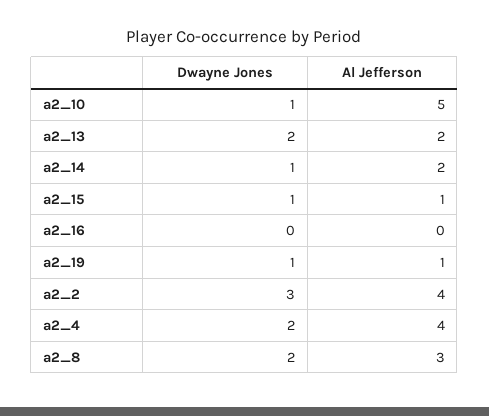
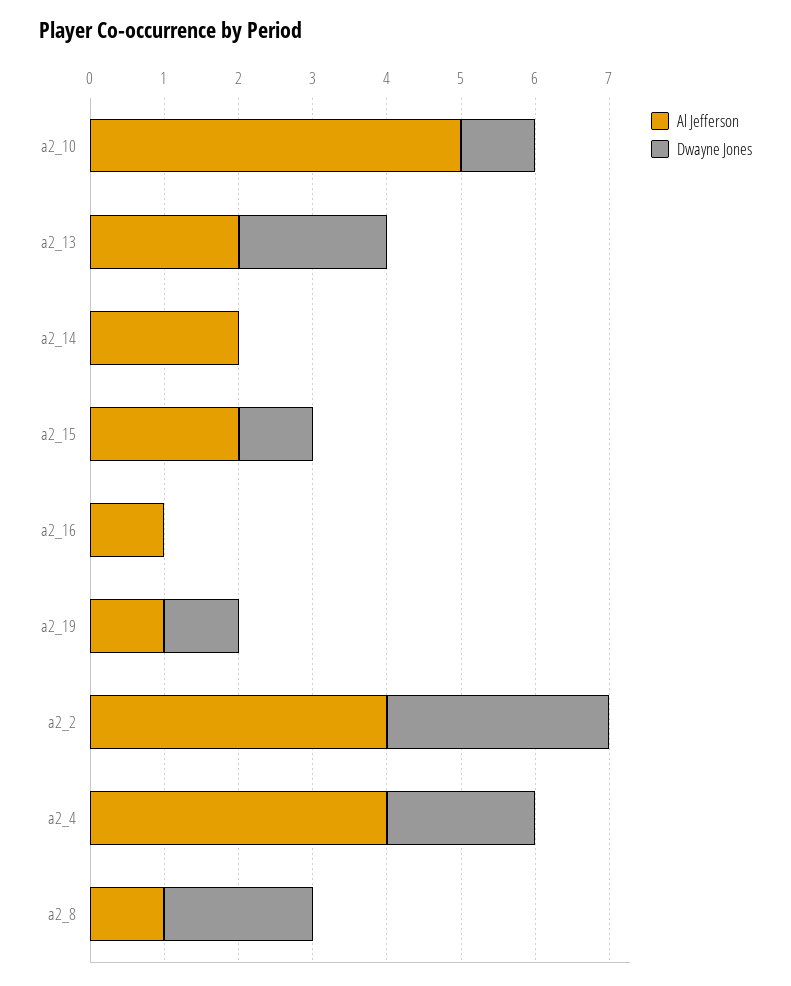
Dwayne Jones, a2_14: 1 -> 0
Al Jefferson, a2_15: 1 -> 2
Al Jefferson, a2_16: 0 -> 1
Al Jefferson, a2_8: 3 -> 1

